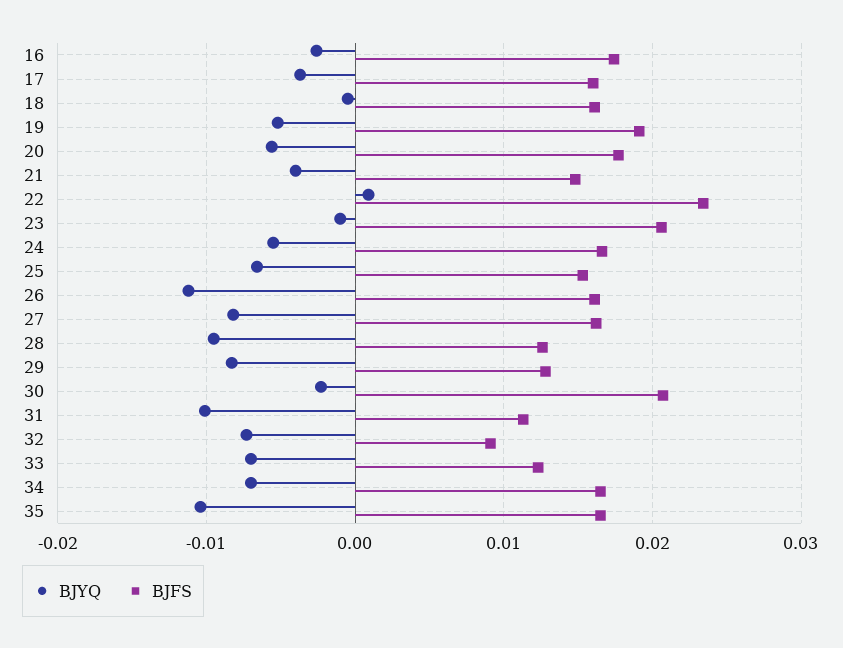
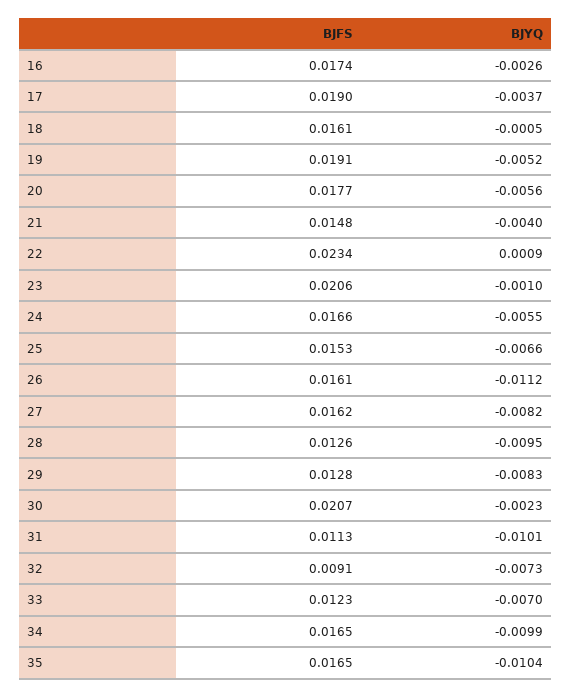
BJFS, 17: 0.016 -> 0.019
BJYQ, 34: -0.007 -> -0.0099

